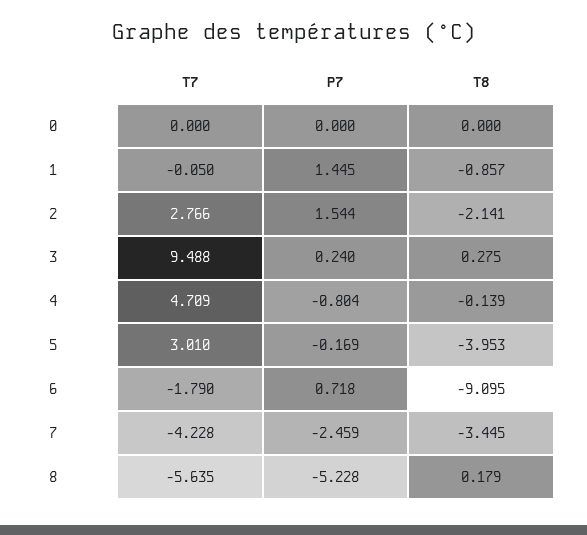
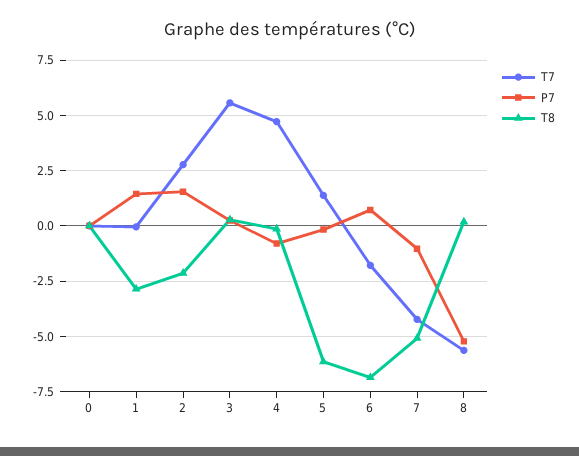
T8, 1: -0.857 -> -3
T7, 3: 9.488 -> 5.5
T7, 5: 3.01 -> 1.5
T8, 5: -3.953 -> -6
T8, 6: -9.095 -> -7
P7, 7: -2.459 -> -1
T8, 7: -3.445 -> -5

